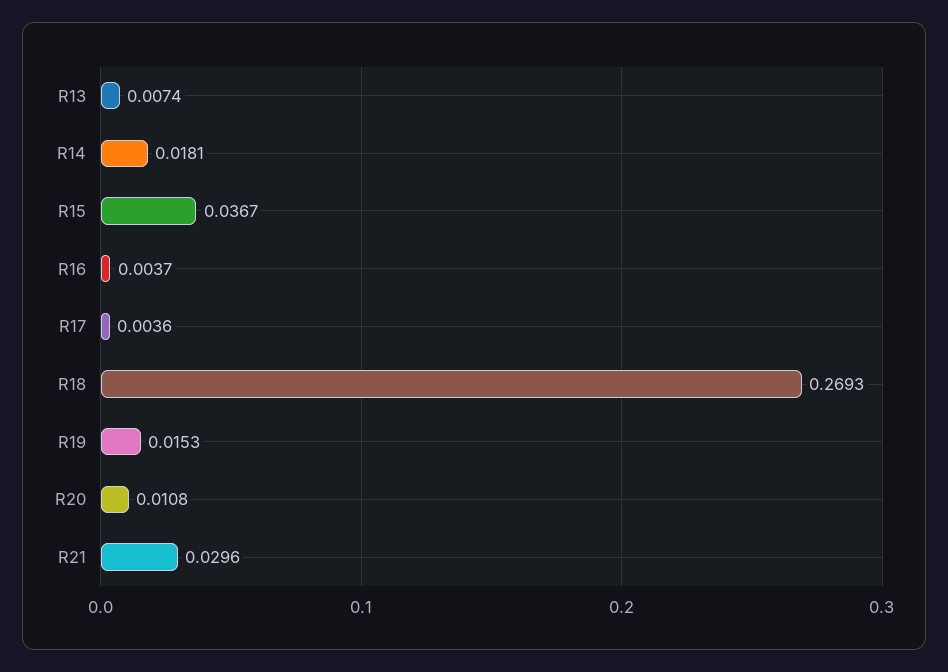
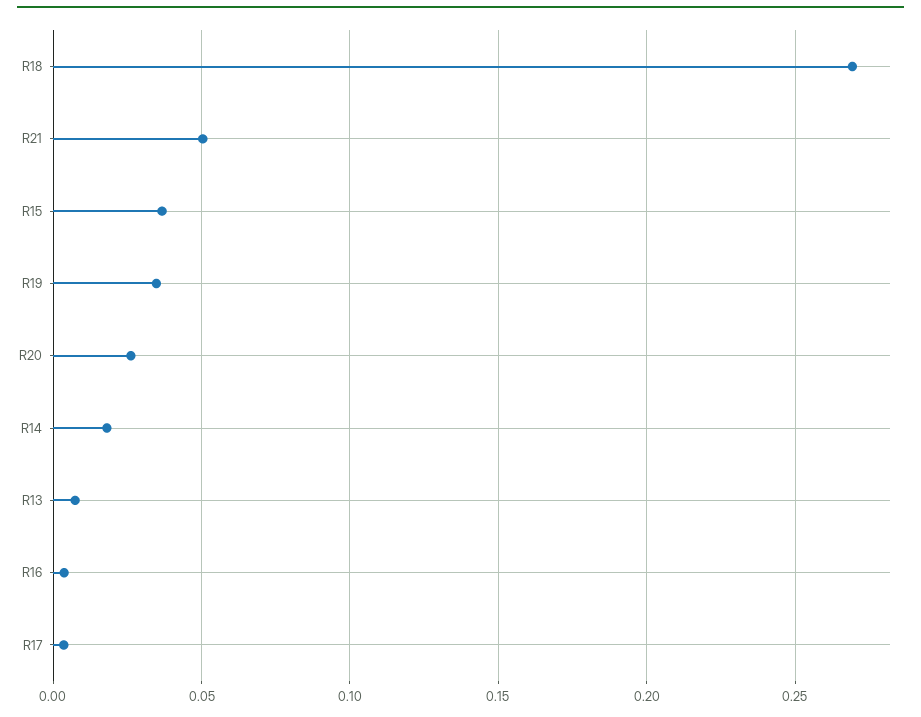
R19: 0.0153 -> 0.035
R20: 0.0108 -> 0.025
R21: 0.0296 -> 0.05

